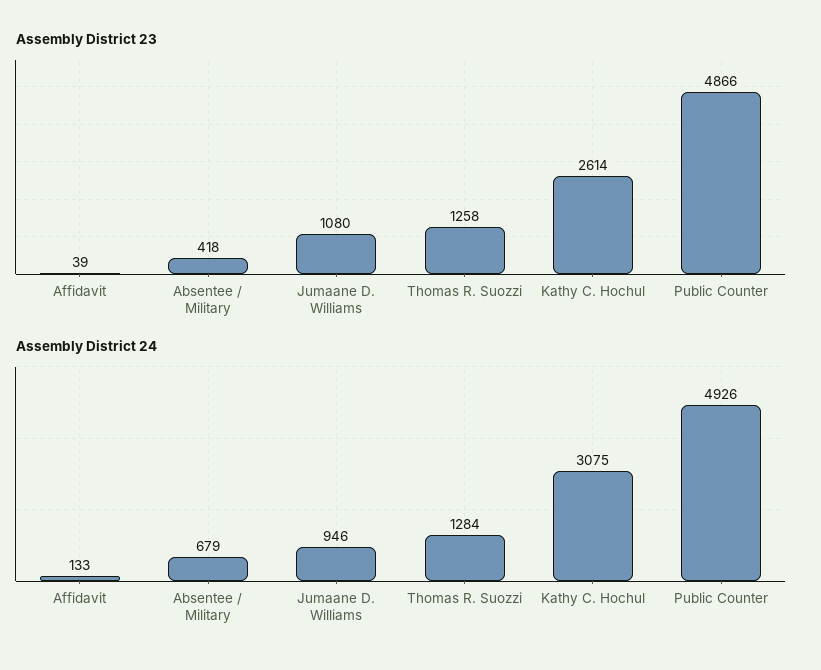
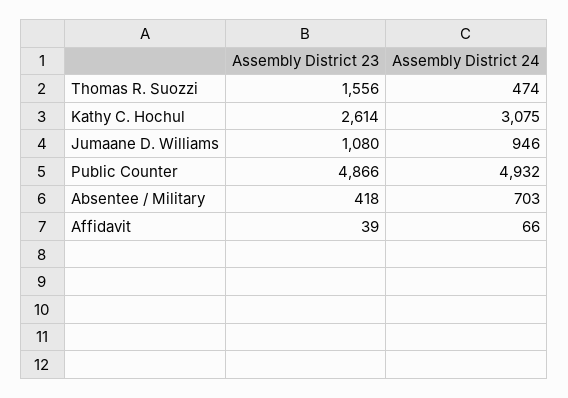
Assembly District 23, Thomas R. Suozzi: 1258 -> 1556
Assembly District 24, Affidavit: 133 -> 66
Assembly District 24, Absentee / Military: 679 -> 703
Assembly District 24, Thomas R. Suozzi: 1284 -> 474
Assembly District 24, Public Counter: 4926 -> 4932

